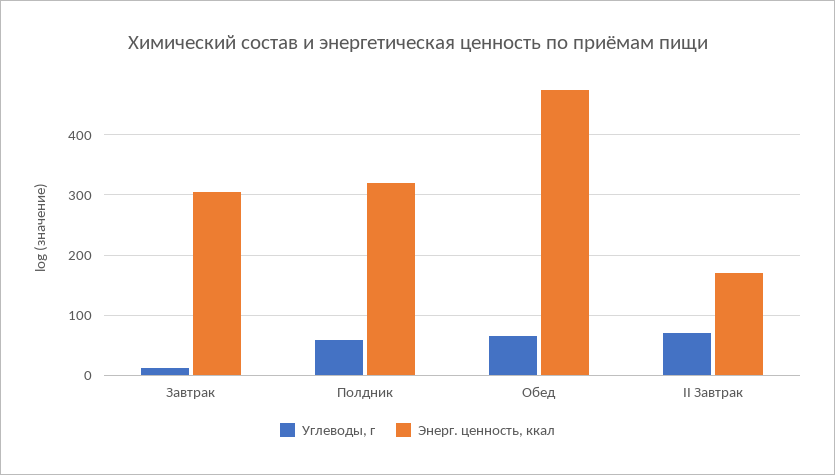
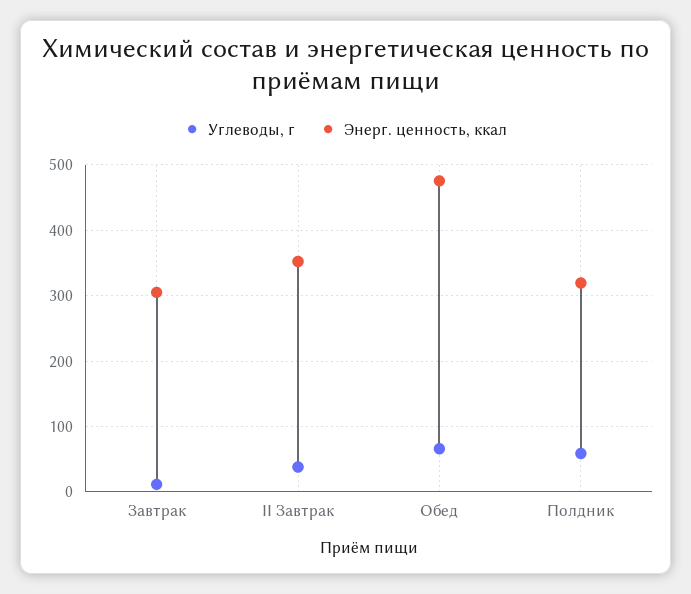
Углеводы, г, II Завтрак: 70 -> 40
Энерг. ценность, ккал, II Завтрак: 170 -> 350

